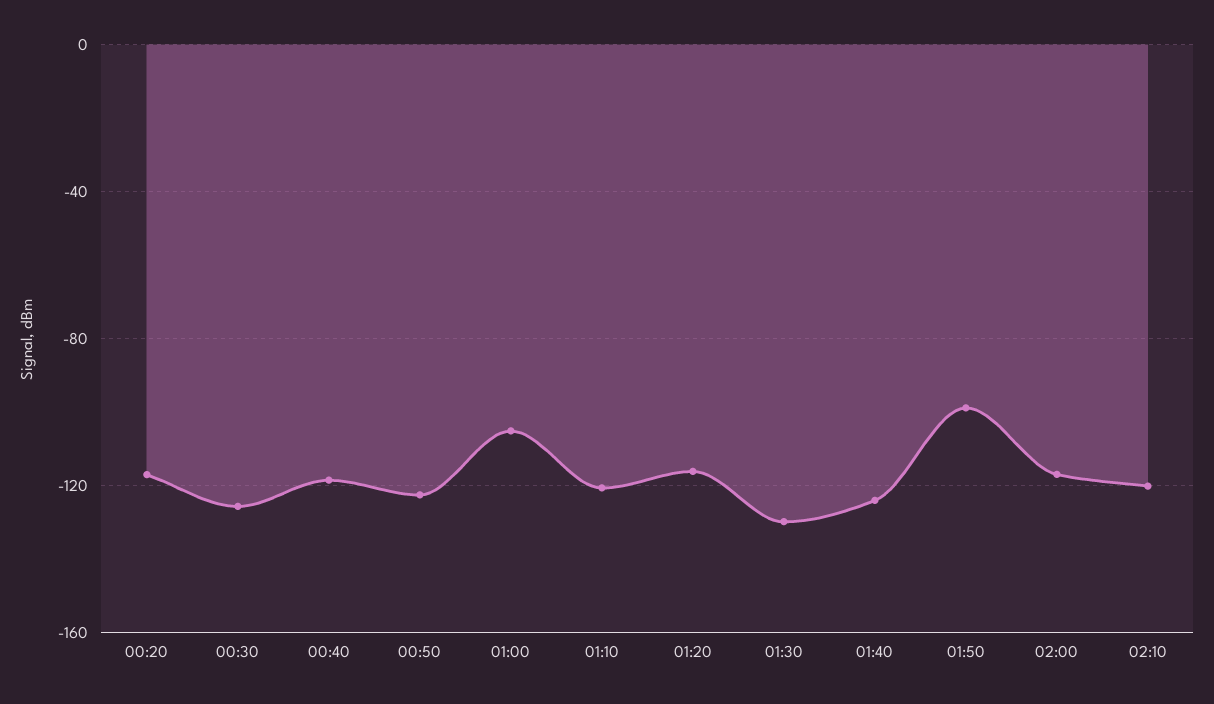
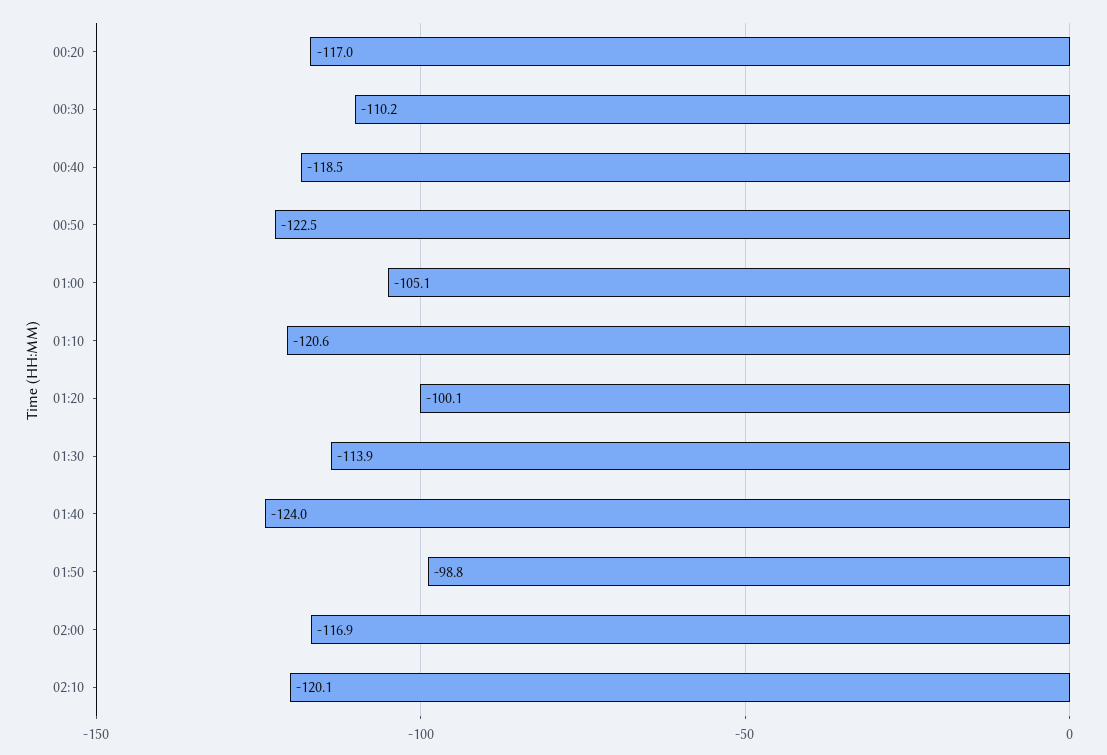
00:30: -125 -> -110.2
01:20: -115 -> -100.1
01:30: -130 -> -113.9

